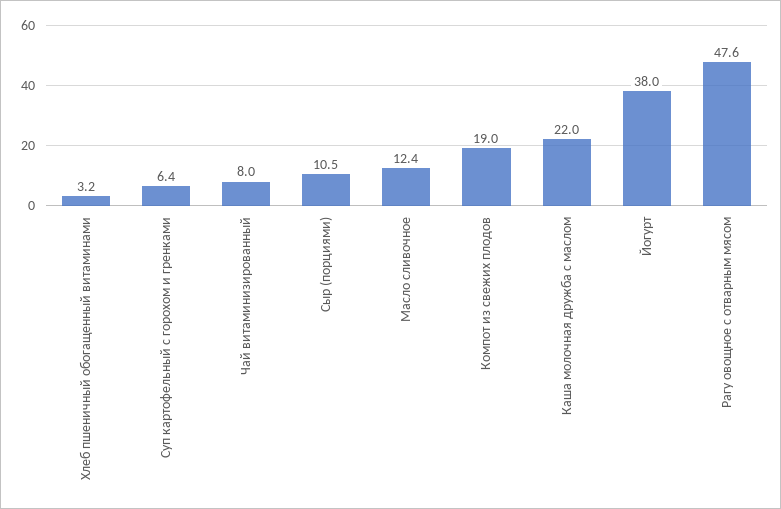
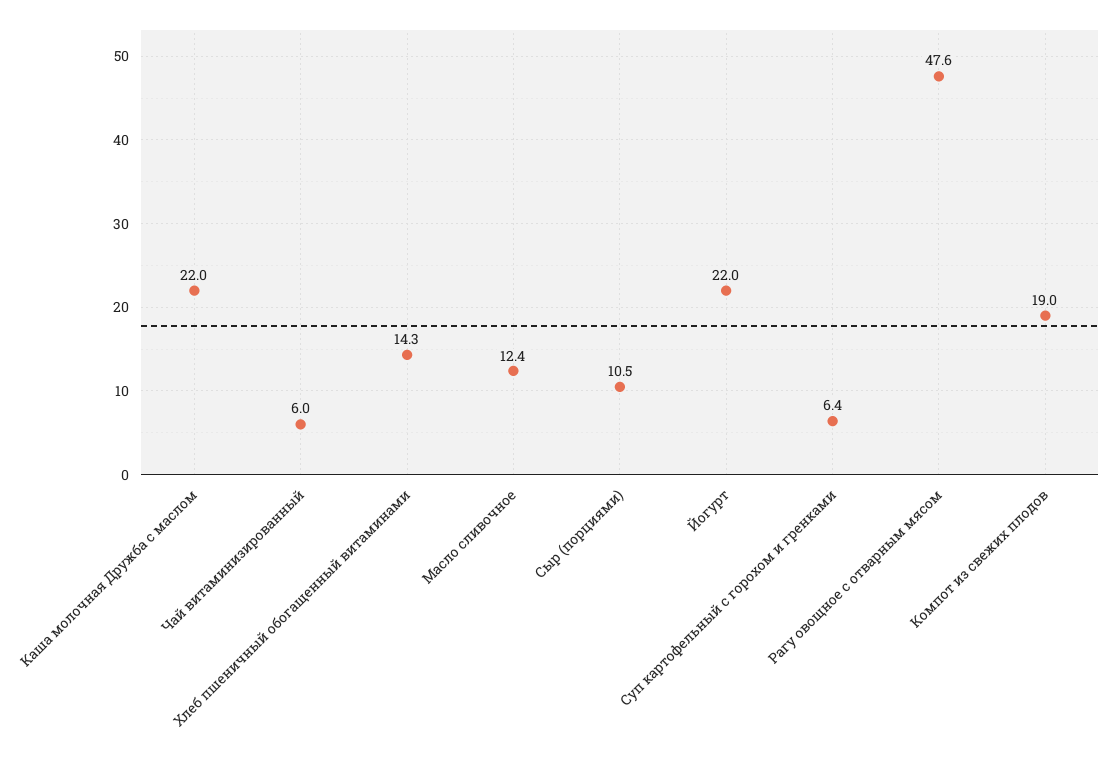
Хлеб пшеничный обогащенный витаминами: 3.2 -> 14.3
Чай витаминизированный: 8 -> 6
Йогурт: 38 -> 22

